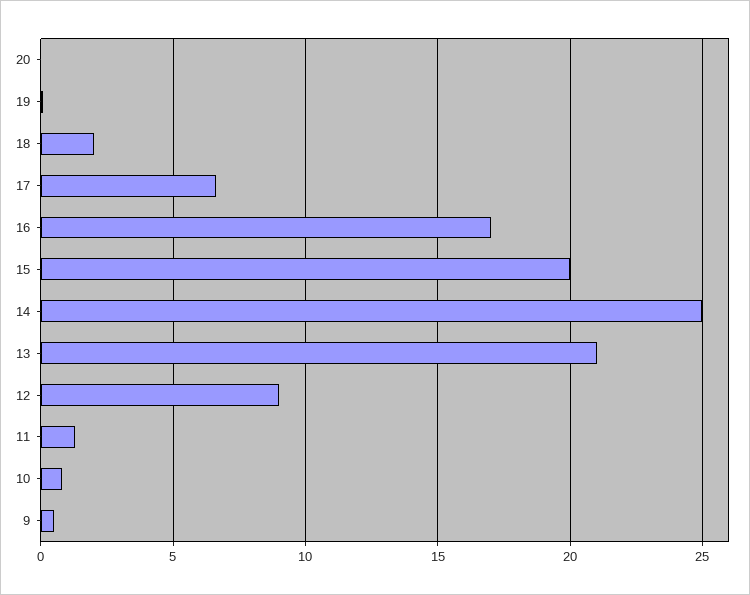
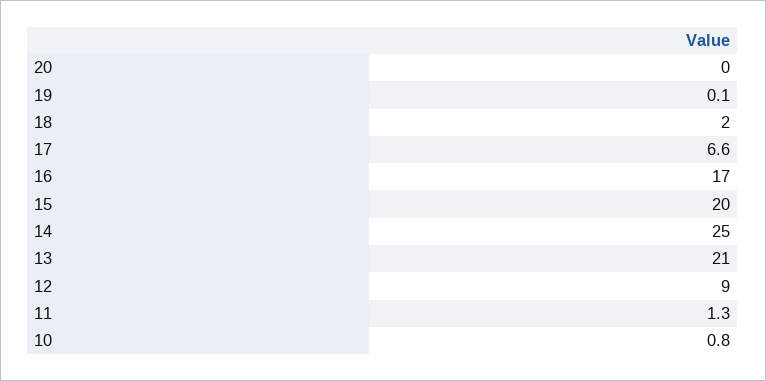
9: 0.5 -> none

